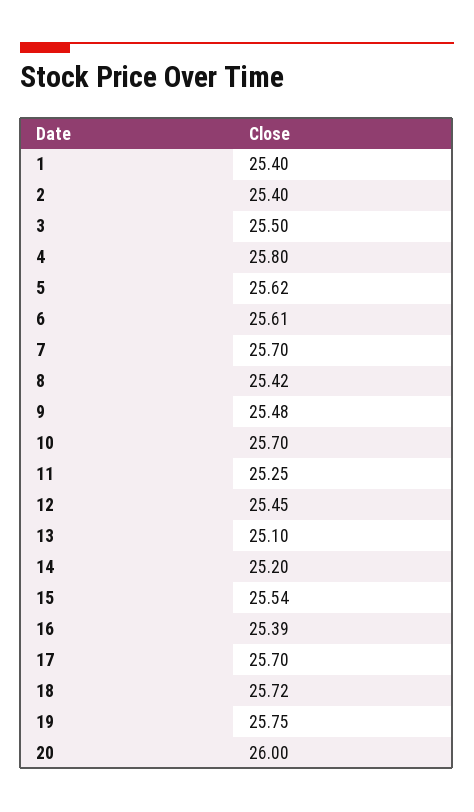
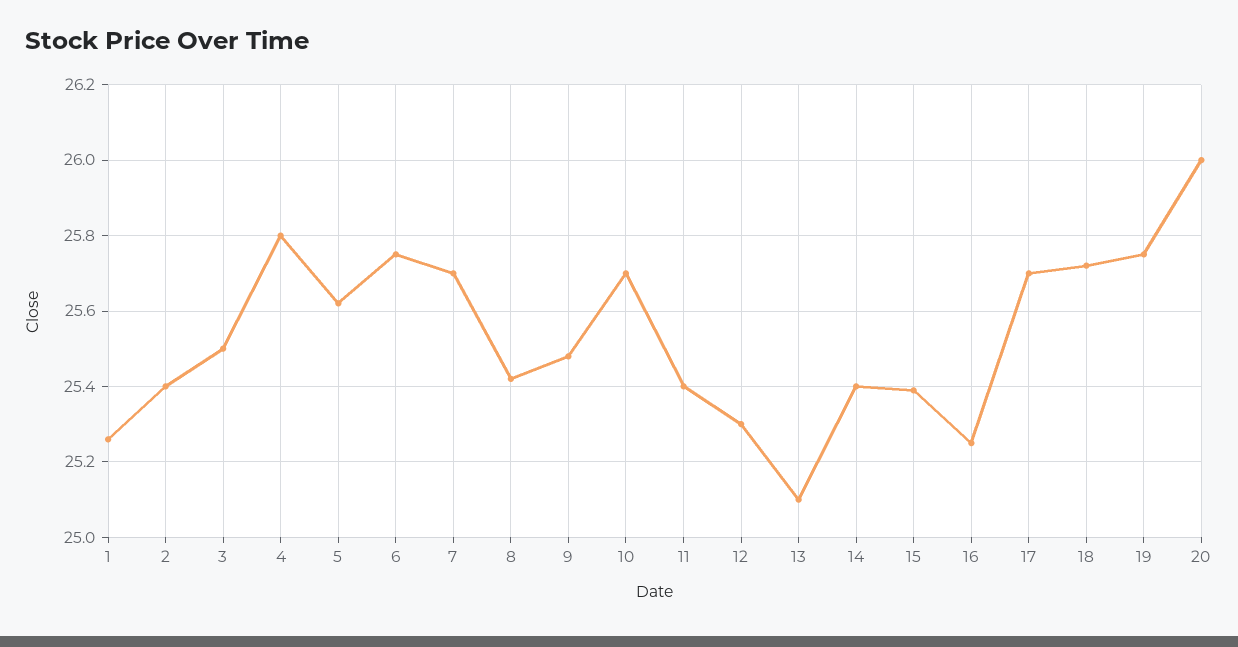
1: 25.4 -> 25.25
6: 25.61 -> 25.75
11: 25.25 -> 25.4
12: 25.45 -> 25.3
14: 25.2 -> 25.4
15: 25.54 -> 25.4
16: 25.39 -> 25.25

